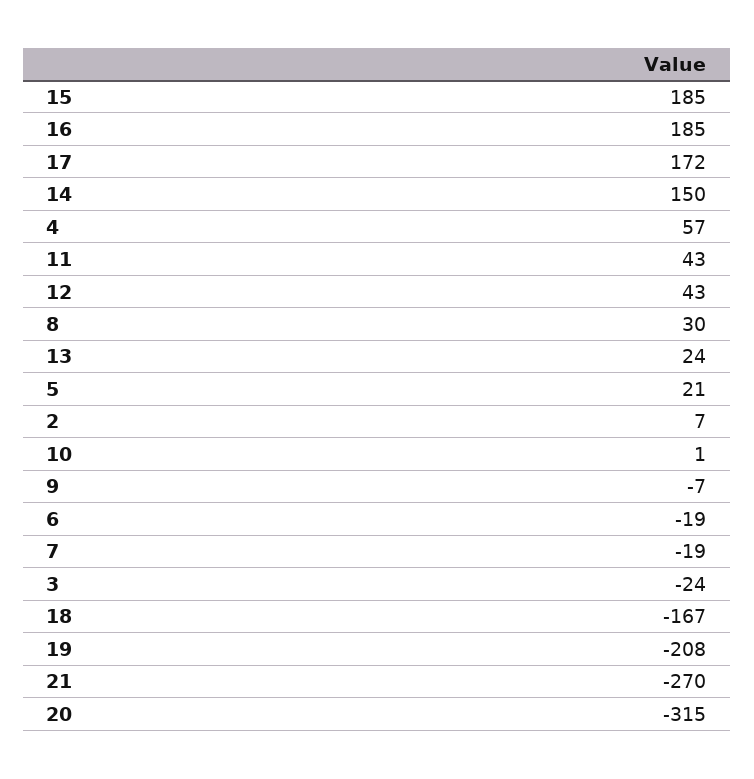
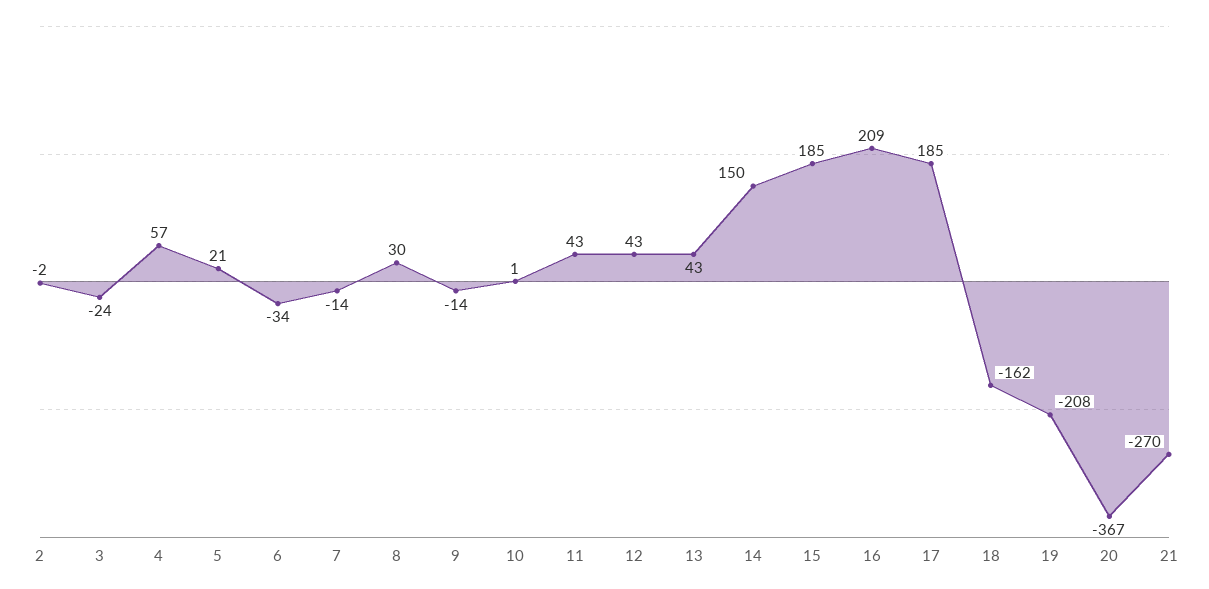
16: 185 -> 209
17: 172 -> 185
13: 24 -> 43
2: 7 -> -2
9: -7 -> -14
6: -19 -> -34
7: -19 -> -14
18: -167 -> -162
20: -315 -> -367

